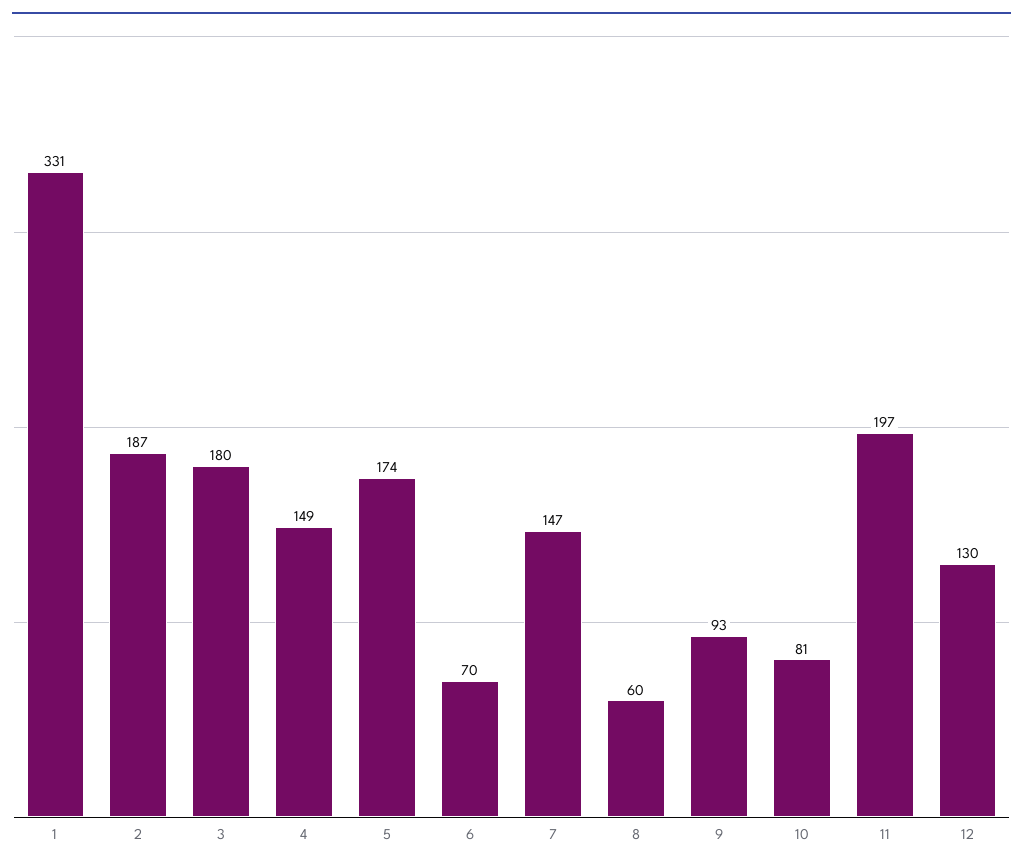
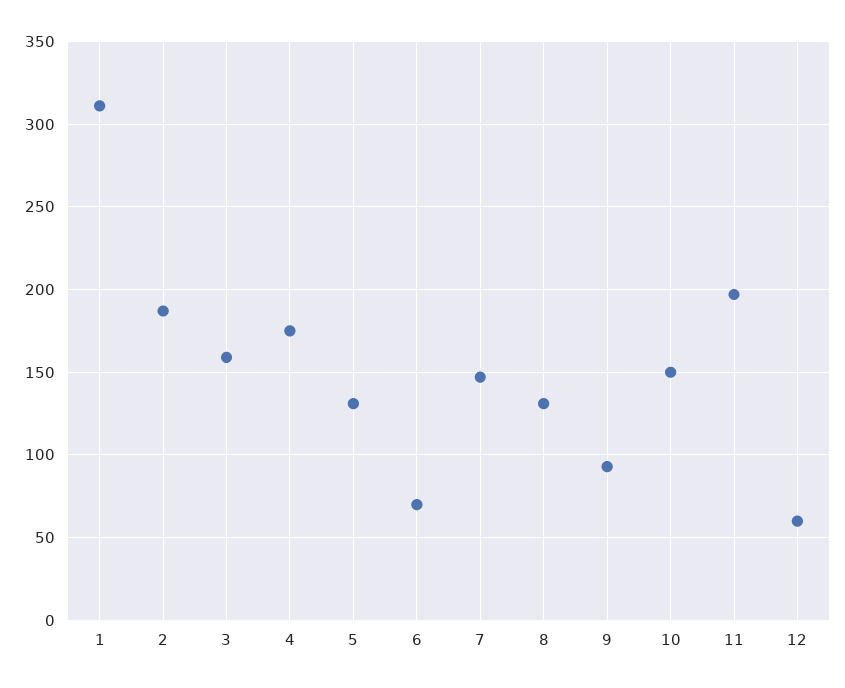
1: 331 -> 310
3: 180 -> 160
4: 149 -> 175
5: 174 -> 130
8: 60 -> 130
10: 81 -> 150
12: 130 -> 60

